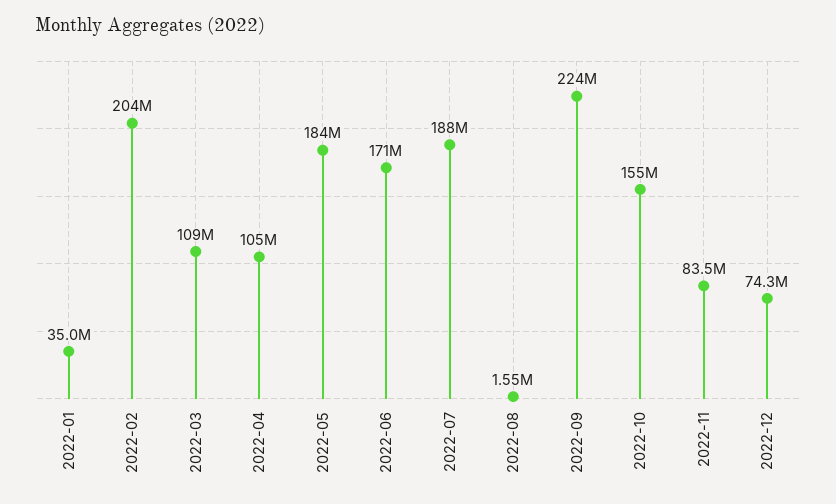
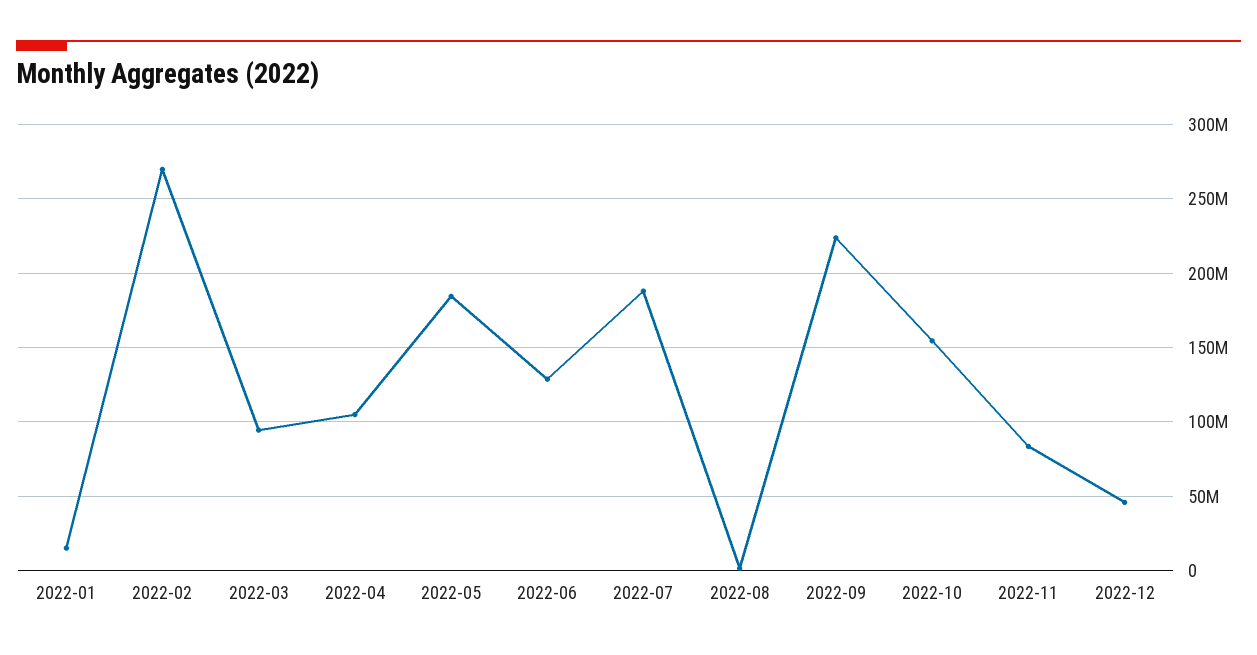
2022-01: 35000000 -> 15000000
2022-02: 204000000 -> 270000000
2022-03: 109000000 -> 95000000
2022-06: 171000000 -> 130000000
2022-12: 74300000 -> 45000000

